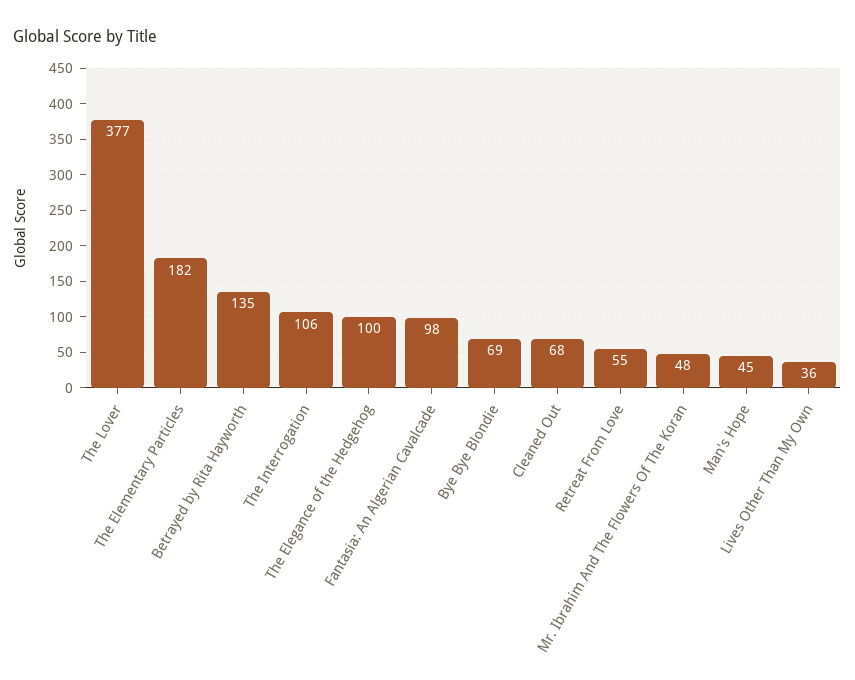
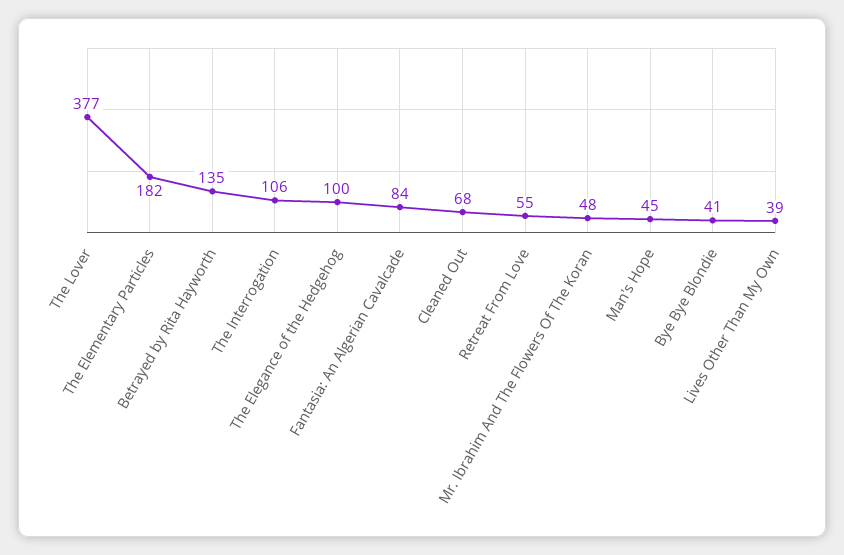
Fantasia: An Algerian Cavalcade: 98 -> 84
Bye Bye Blondie: 69 -> 41
Lives Other Than My Own: 36 -> 39

